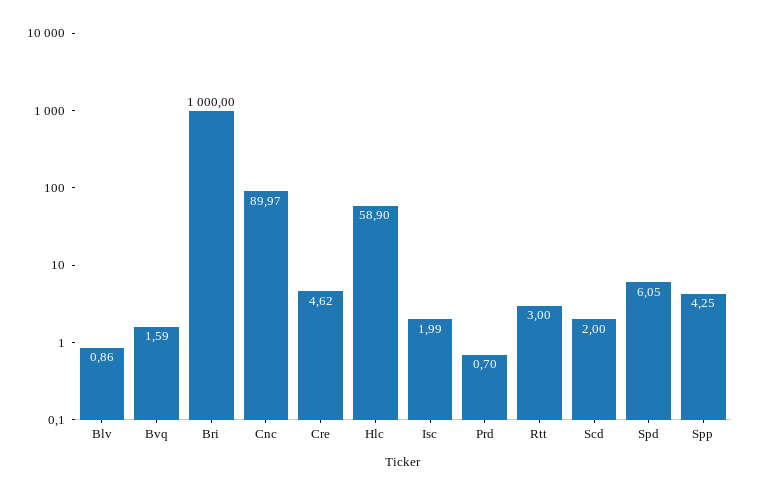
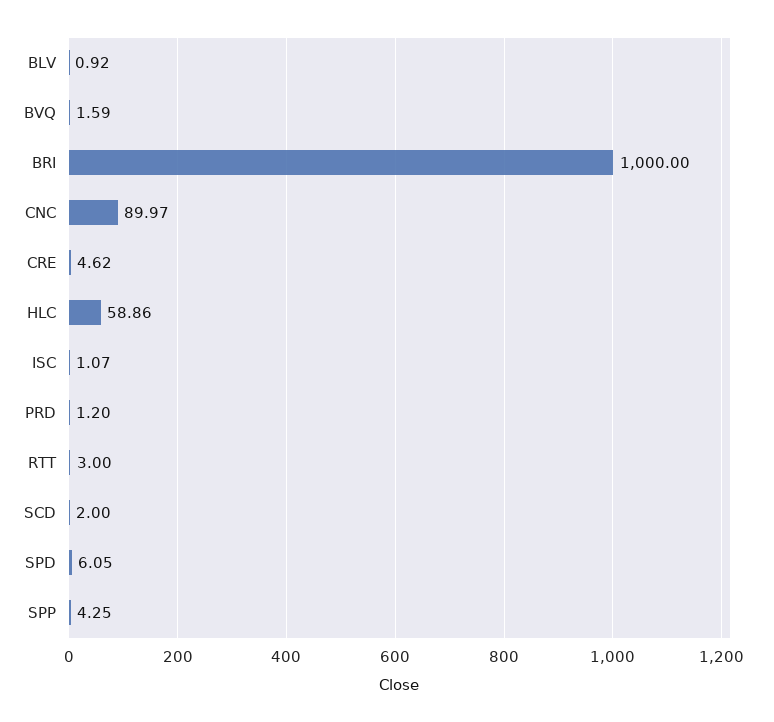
Blv: 0.86 -> 0.92
Hlc: 58.9 -> 58.86
Isc: 1.99 -> 1.07
Prd: 0.7 -> 1.2

